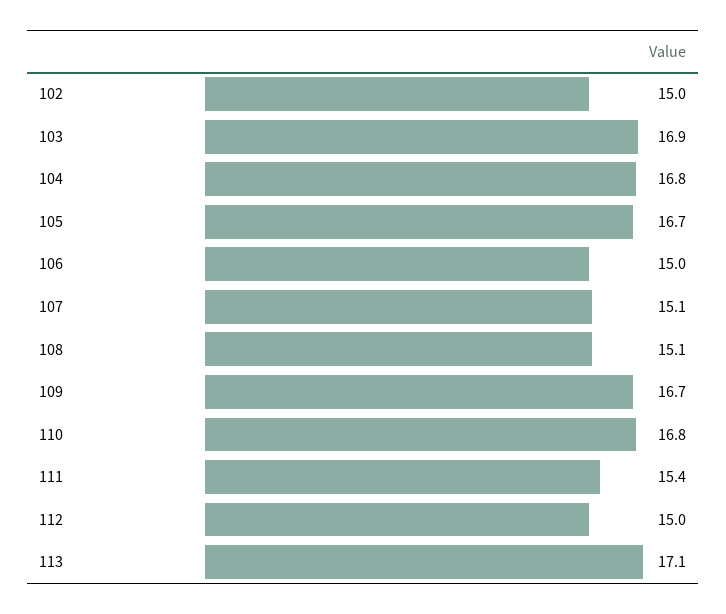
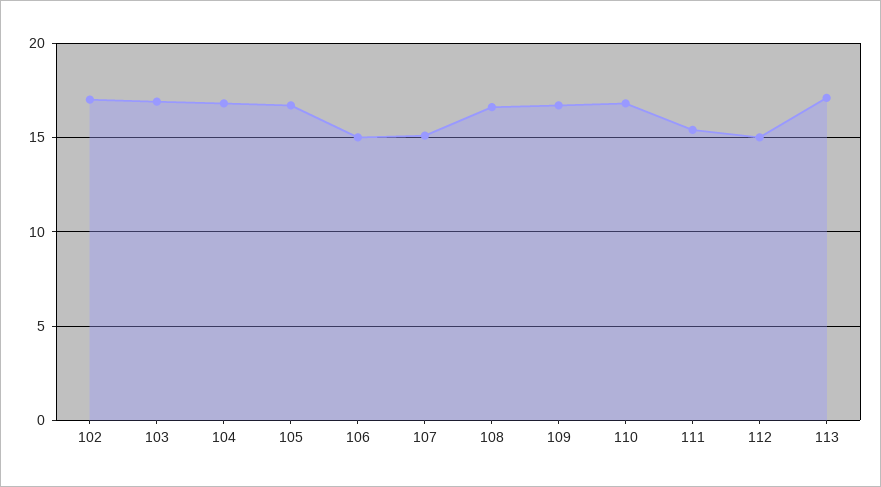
102: 15 -> 17
108: 15.1 -> 16.5

